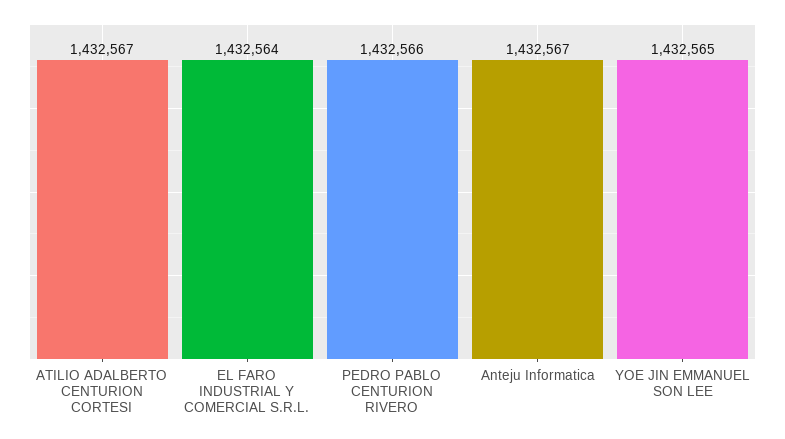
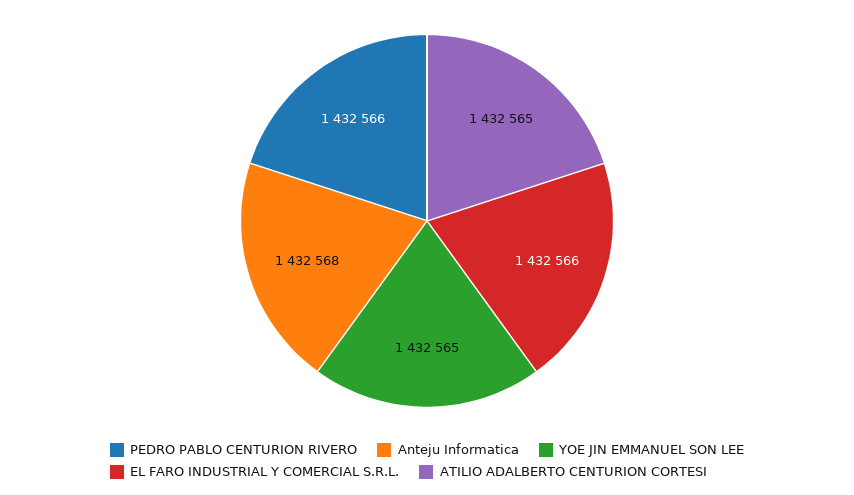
ATILIO ADALBERTO CENTURION CORTESI: 1432567 -> 1432565
EL FARO INDUSTRIAL Y COMERCIAL S.R.L.: 1432564 -> 1432566
Anteju Informatica: 1432567 -> 1432568

